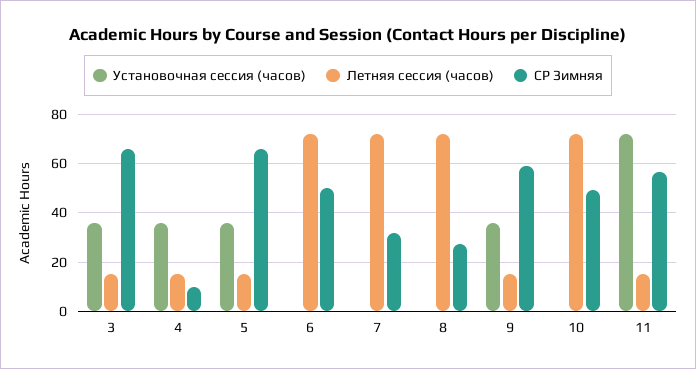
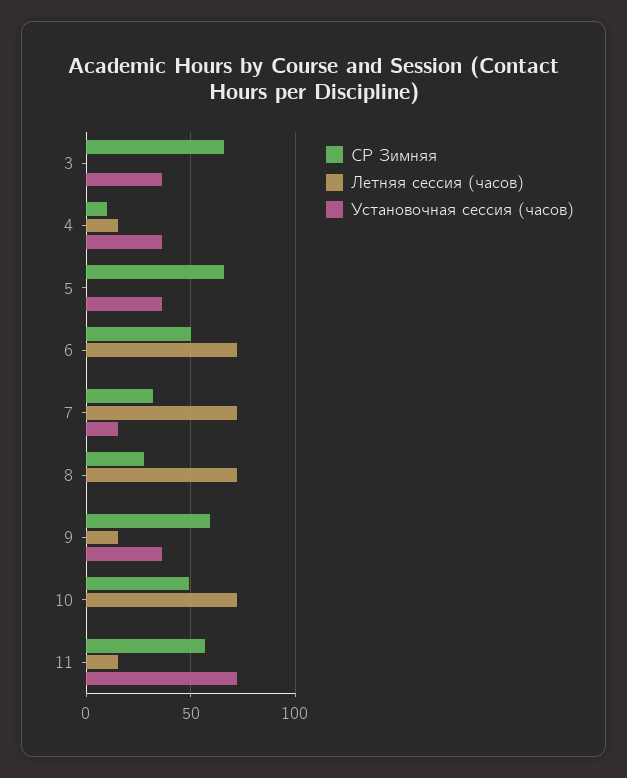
Летняя сессия (часов), 3: 15 -> 0
Летняя сессия (часов), 5: 15 -> 0
Установочная сессия (часов), 7: 0 -> 15

